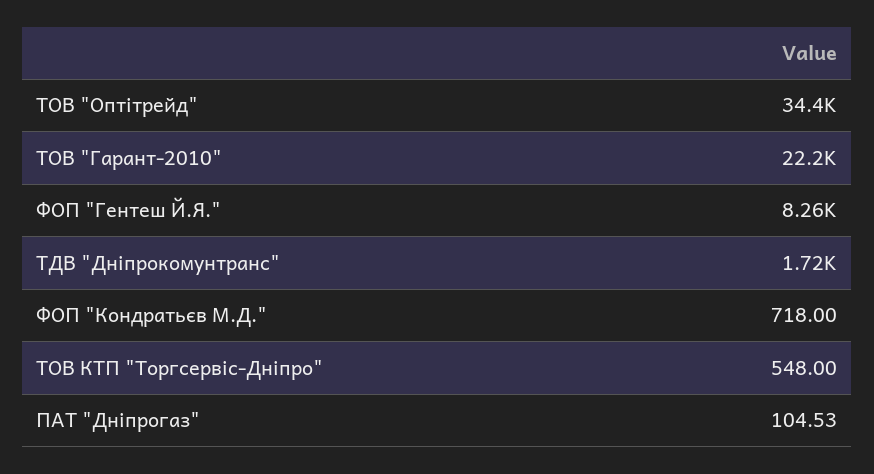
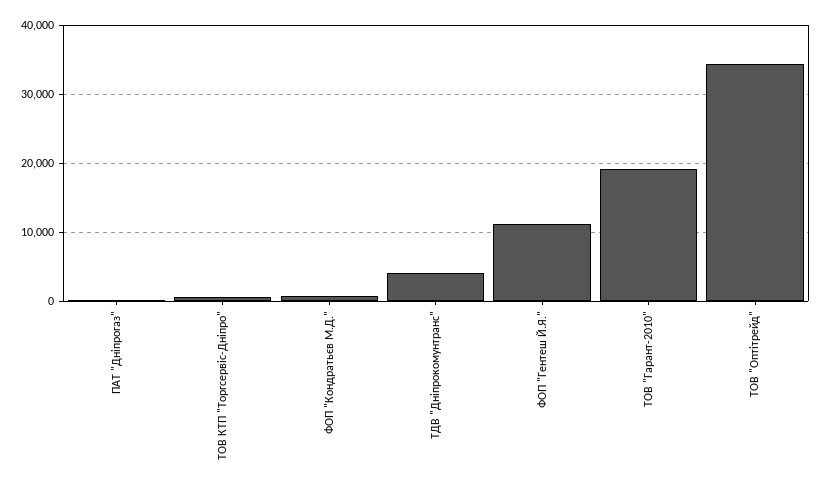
ТОВ "Гарант-2010": 22200 -> 19000
ФОП "Гентеш Й.Я.": 8260 -> 11000
ТДВ "Дніпрокомунтранс": 1720 -> 4000

